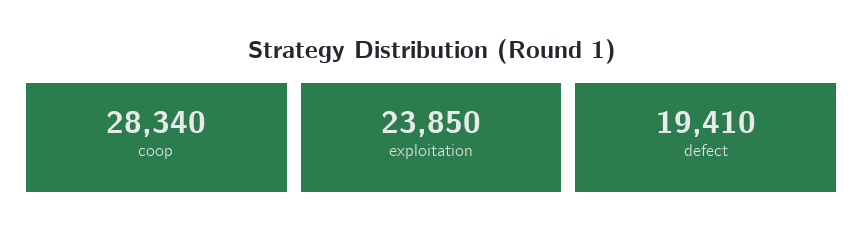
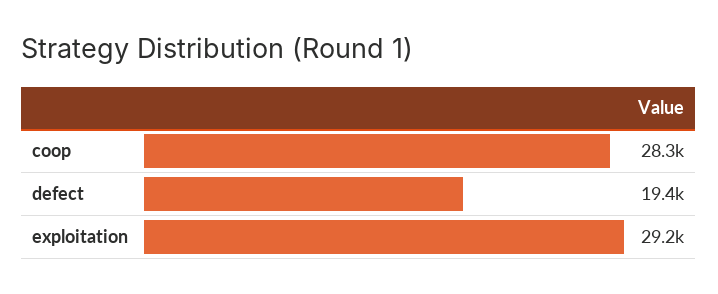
exploitation: 23850 -> 29200

